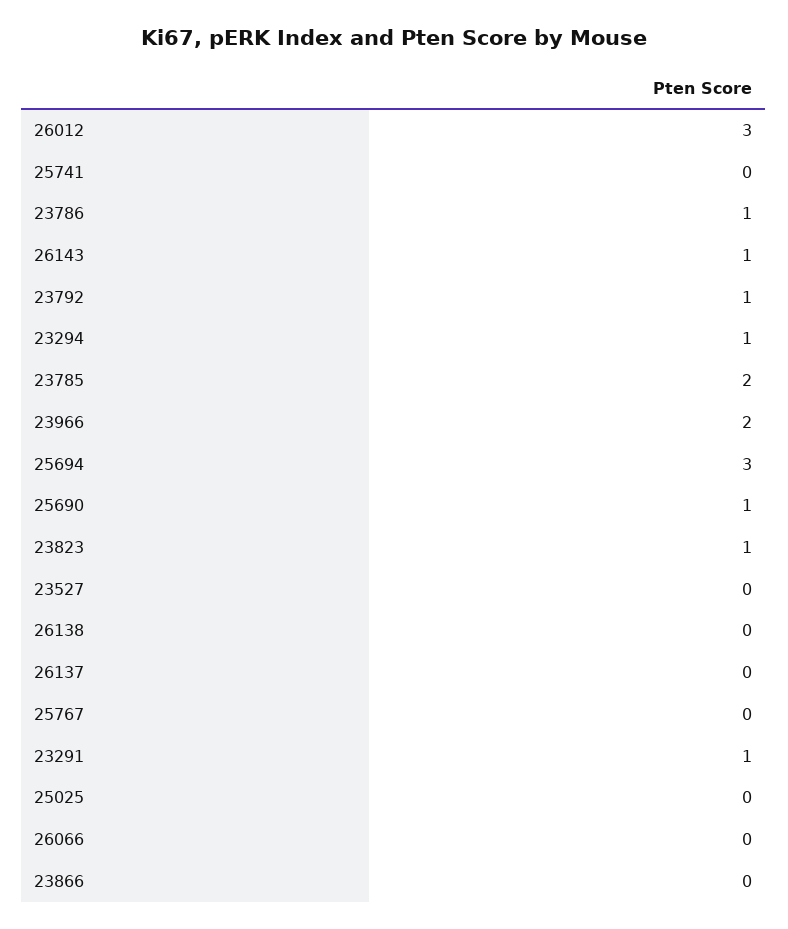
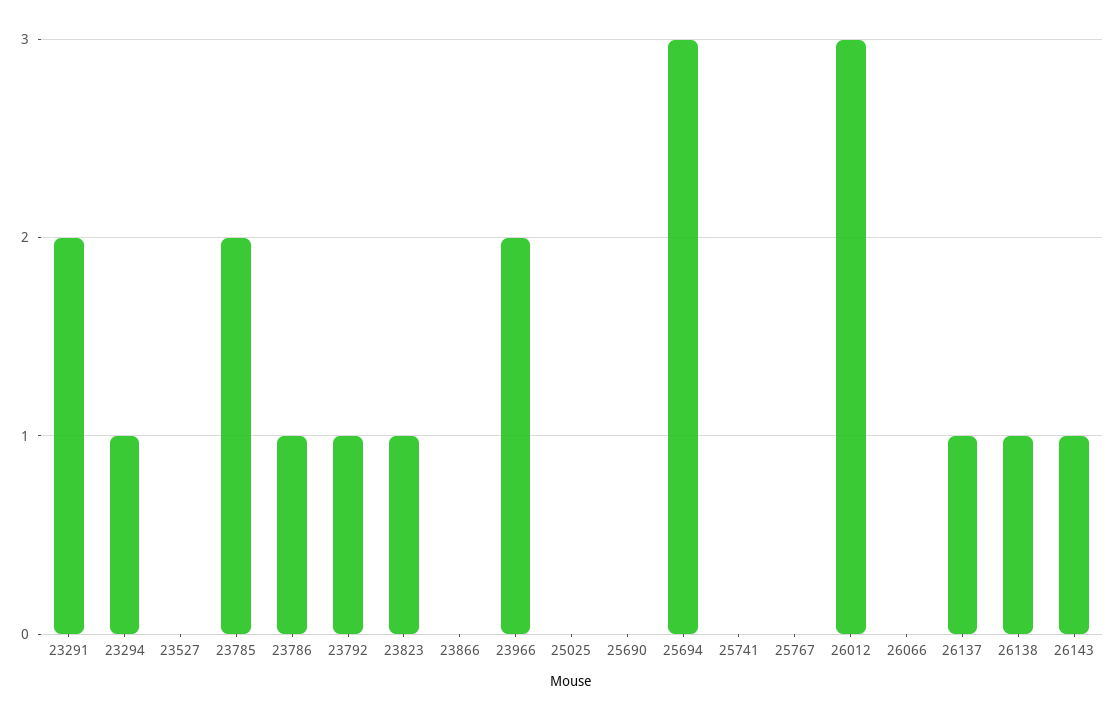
25690: 1 -> 0
26138: 0 -> 1
26137: 0 -> 1
23291: 1 -> 2

